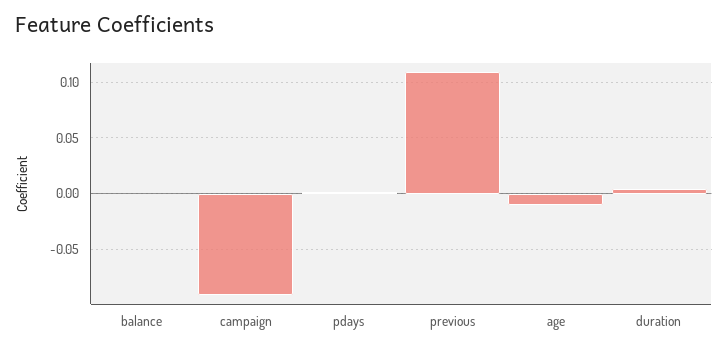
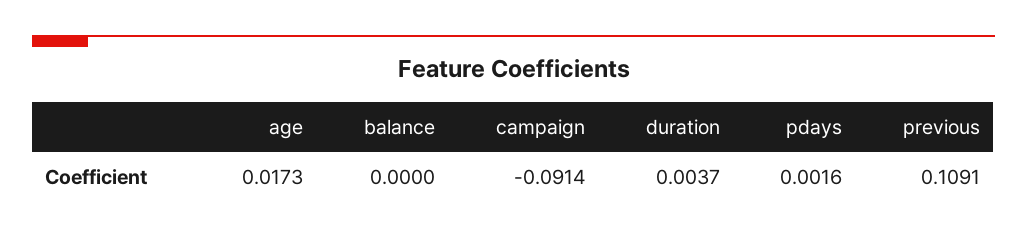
age: -0.01 -> 0.0173

